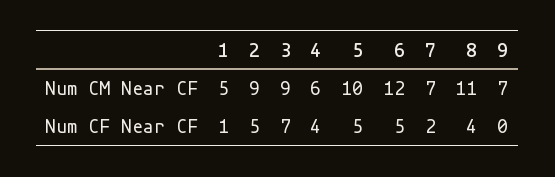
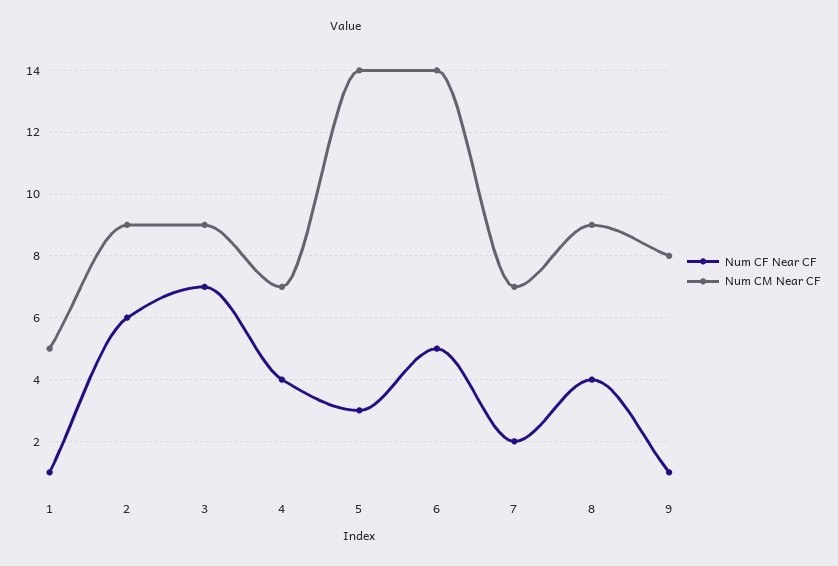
Num CM Near CF, 4: 6 -> 7
Num CM Near CF, 5: 10 -> 14
Num CM Near CF, 6: 12 -> 14
Num CM Near CF, 8: 11 -> 9
Num CM Near CF, 9: 7 -> 8
Num CF Near CF, 2: 5 -> 6
Num CF Near CF, 5: 5 -> 3
Num CF Near CF, 9: 0 -> 1

